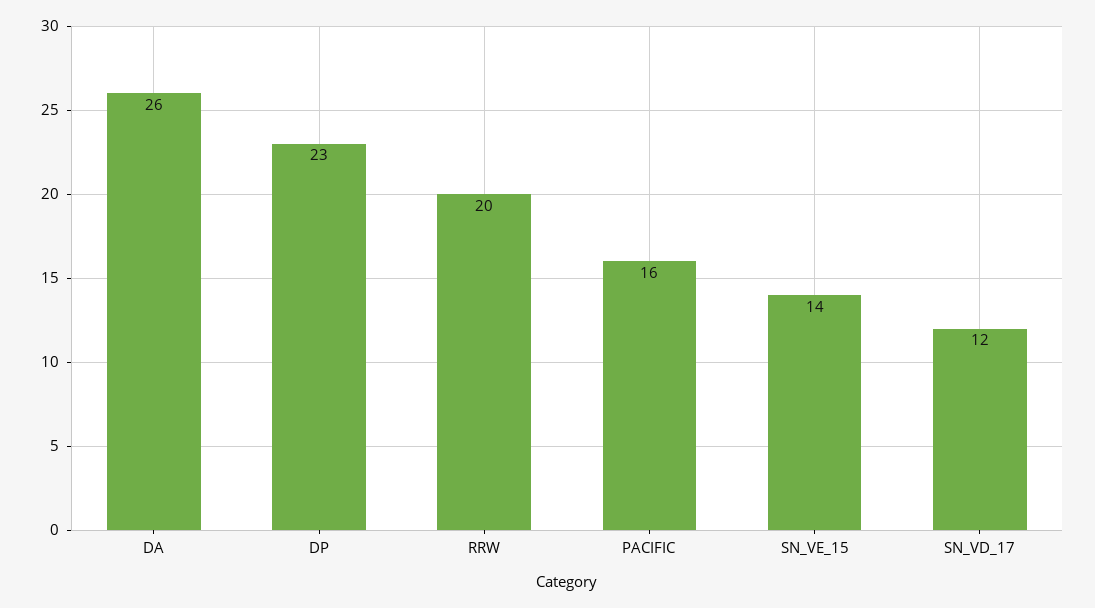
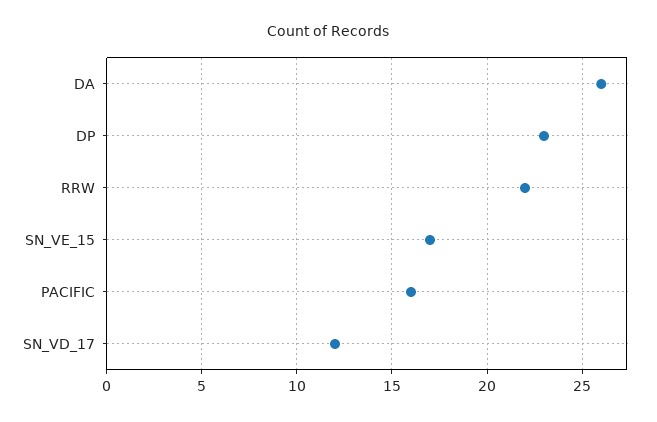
RRW: 20 -> 22
SN_VE_15: 14 -> 17

